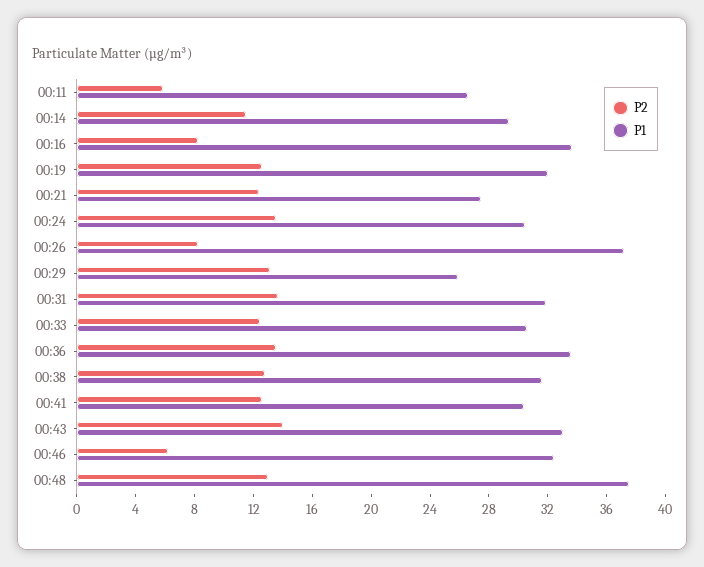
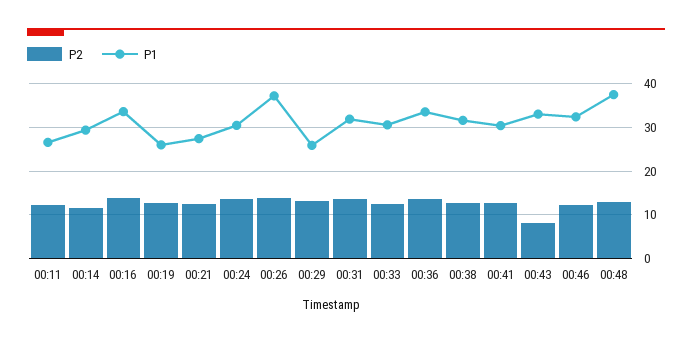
P2, 00:11: 6 -> 12
P2, 00:16: 8 -> 14
P1, 00:19: 32 -> 26
P2, 00:26: 8 -> 14
P2, 00:43: 14 -> 8
P2, 00:46: 6 -> 12

